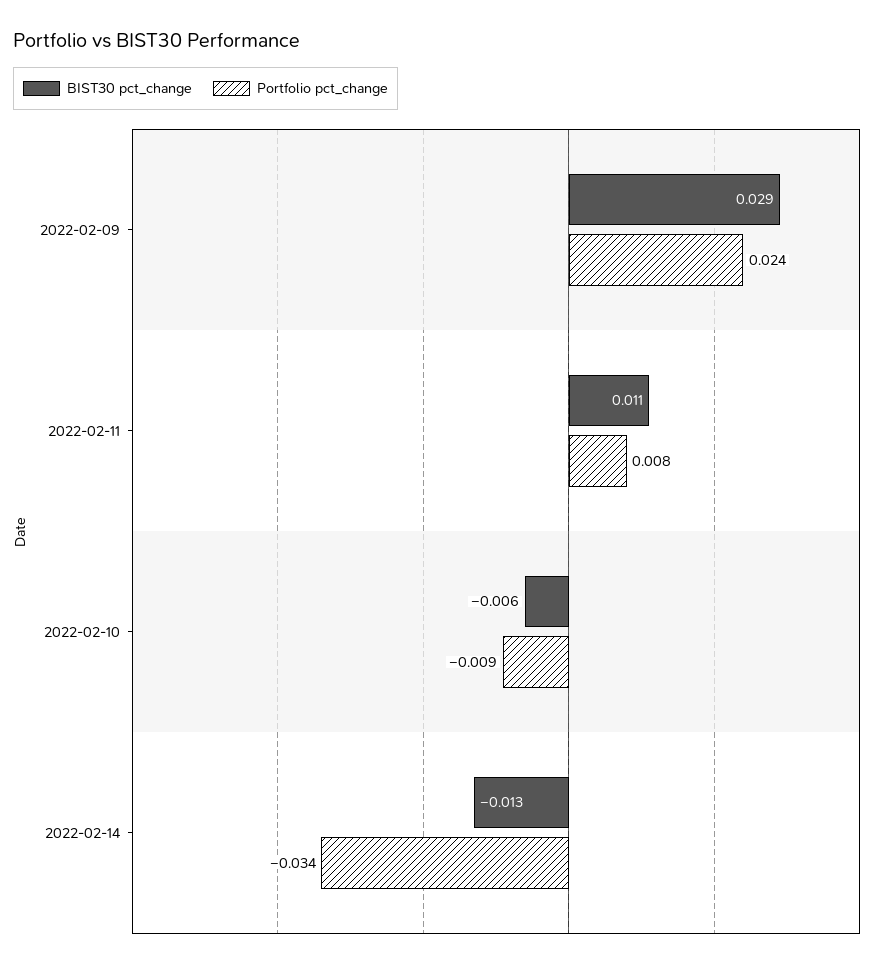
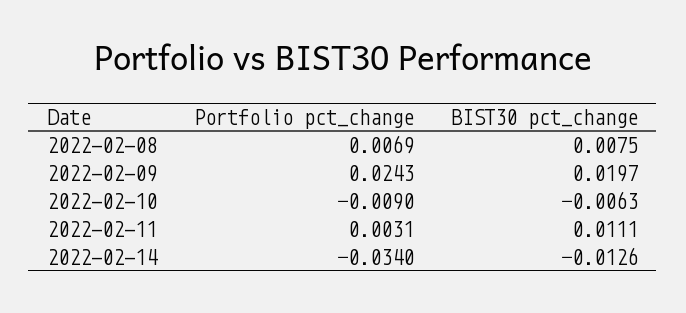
BIST30 pct_change, 2022-02-09: 0.029 -> 0.0197
Portfolio pct_change, 2022-02-11: 0.008 -> 0.0031
Portfolio pct_change, 2022-02-08: none -> 0.0069
BIST30 pct_change, 2022-02-08: none -> 0.0075

